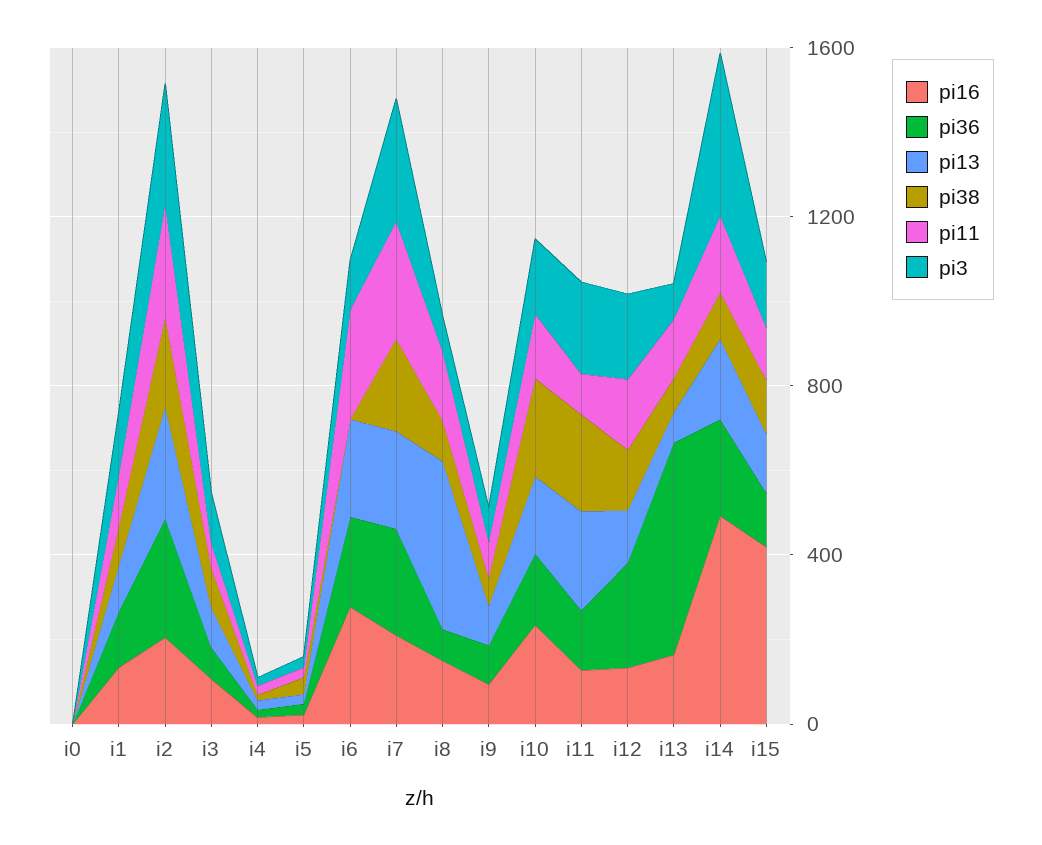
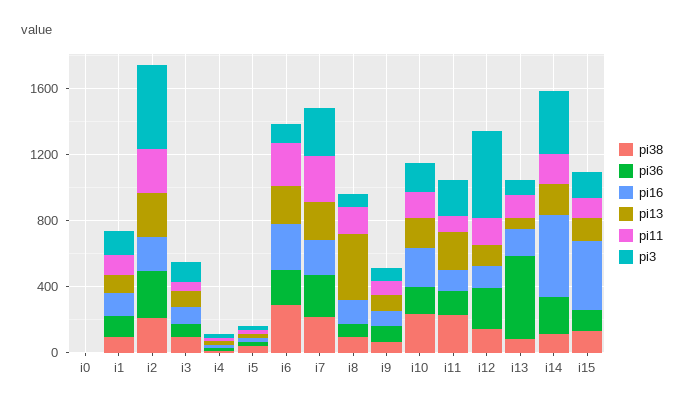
pi3, i2: 300 -> 500
pi38, i6: 0 -> 300
pi3, i12: 200 -> 500

